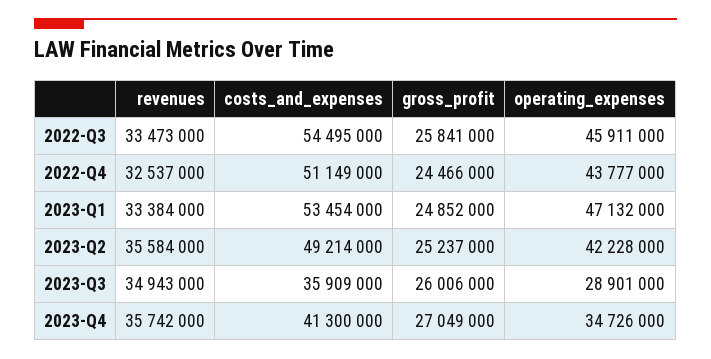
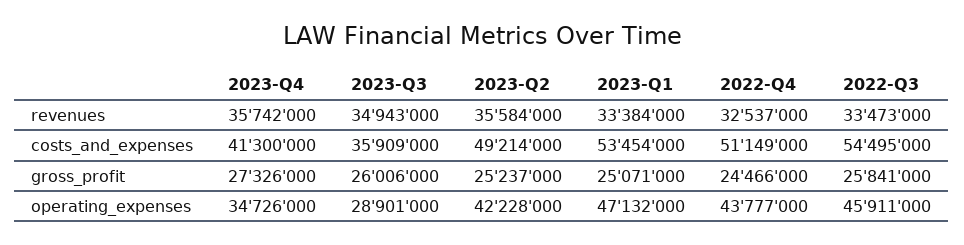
gross_profit, 2023-Q1: 24852000 -> 25071000
gross_profit, 2023-Q4: 27049000 -> 27326000

